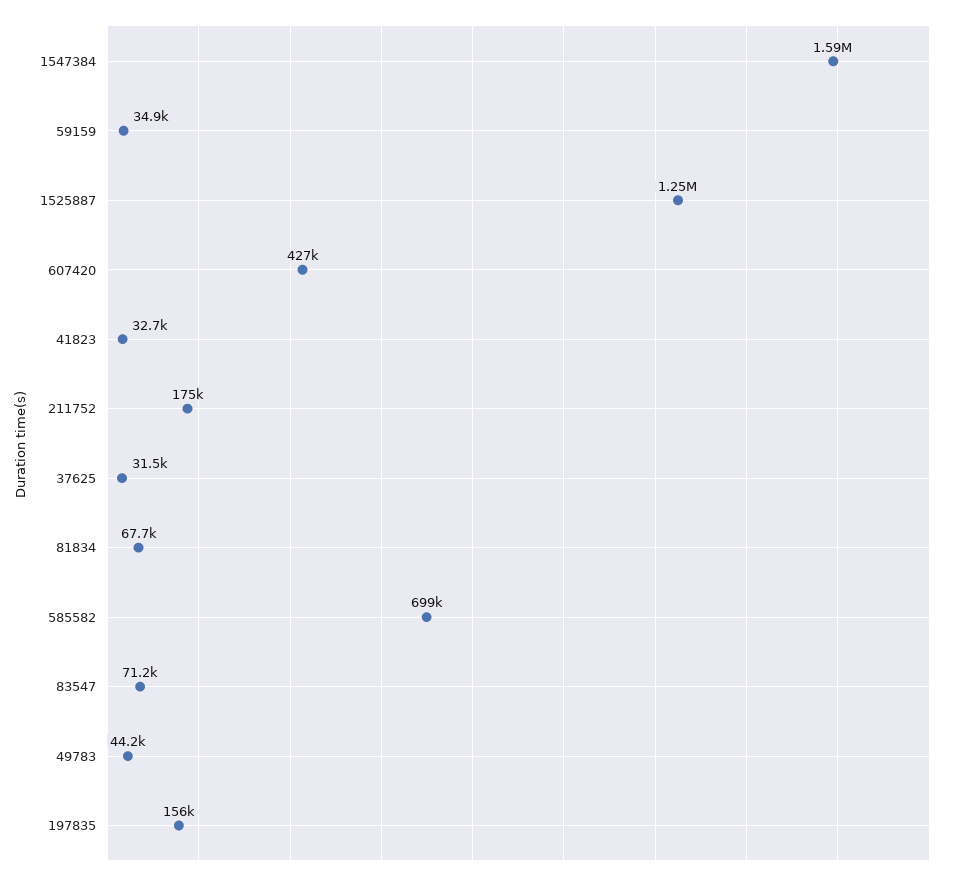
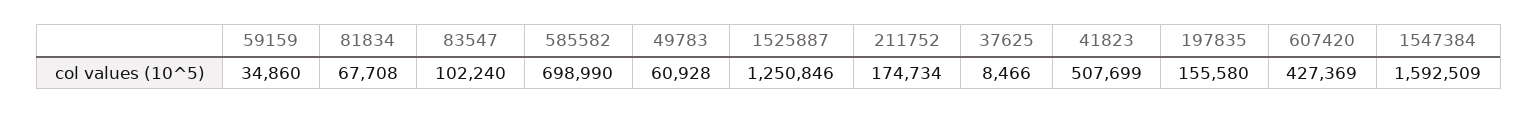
41823: 32700 -> 507699
37625: 31500 -> 8466
83547: 71200 -> 102240
49783: 44200 -> 60928

